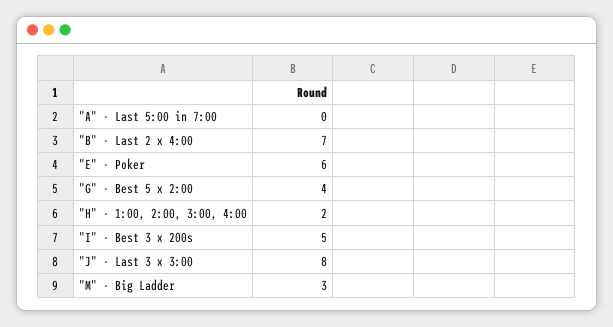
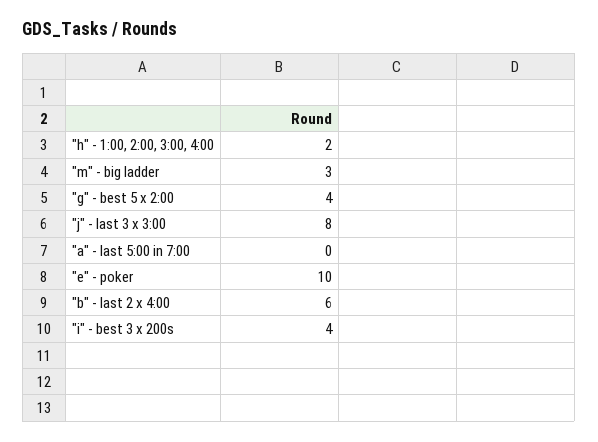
"B" - Last 2 x 4:00: 7 -> 6
"E" - Poker: 6 -> 10
"I" - Best 3 x 200s: 5 -> 4

